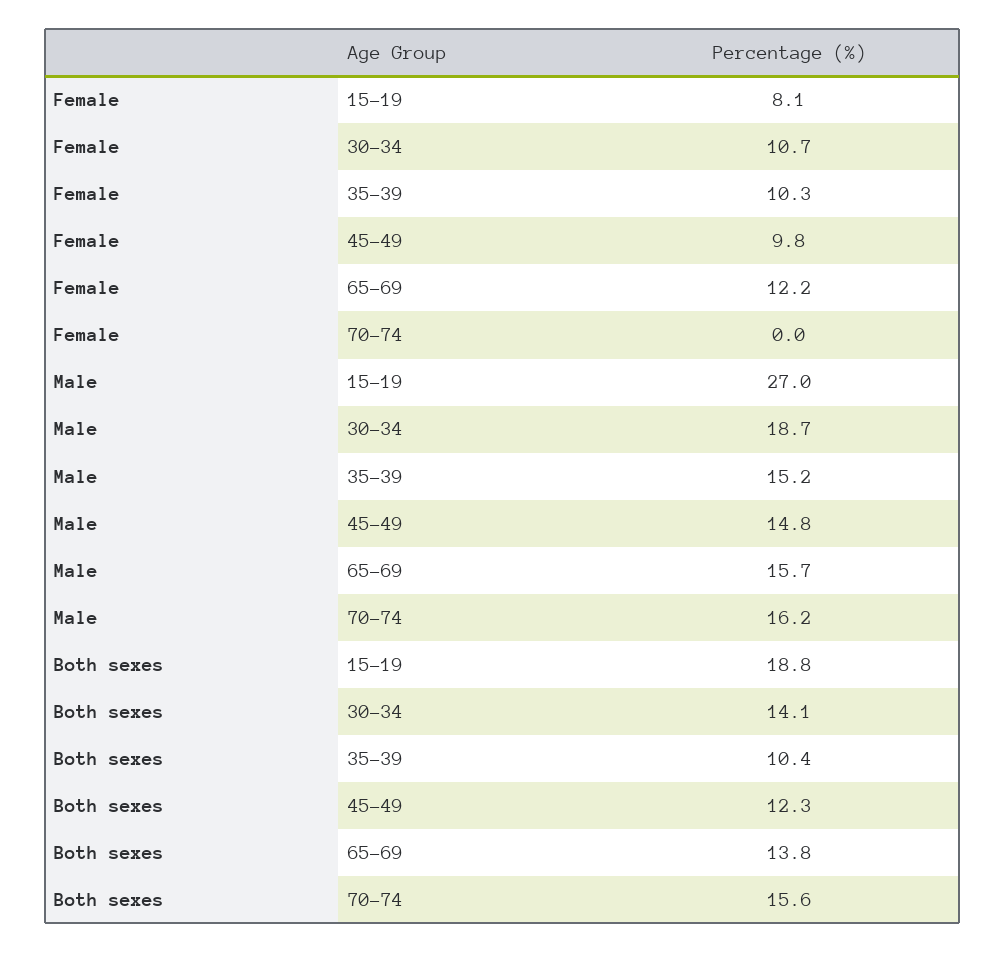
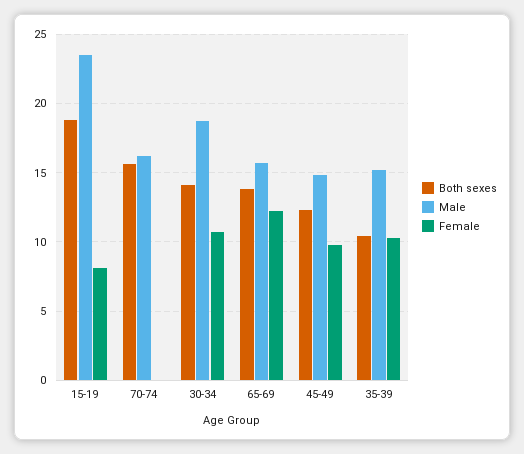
Male, 15-19: 27 -> 23.5

